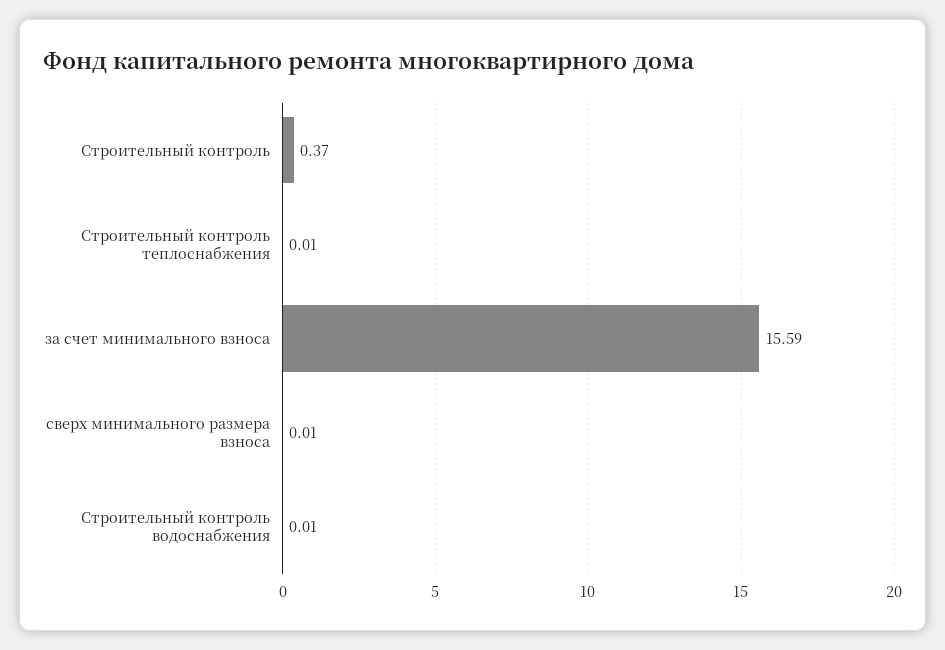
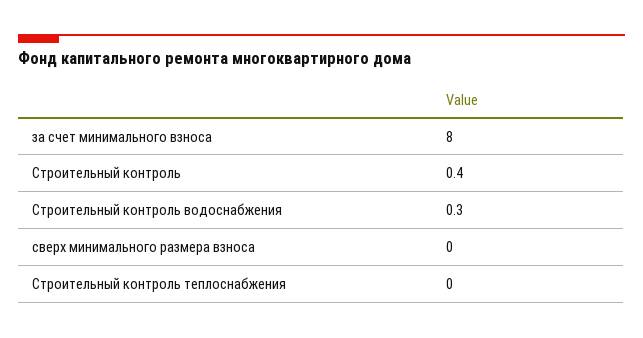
за счет минимального взноса: 15.59 -> 8
Строительный контроль водоснабжения: 0.01 -> 0.3

